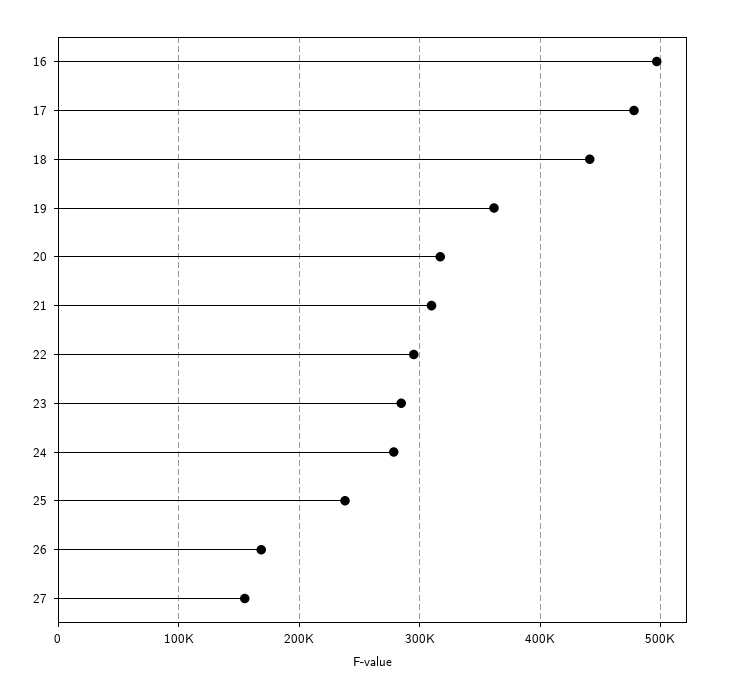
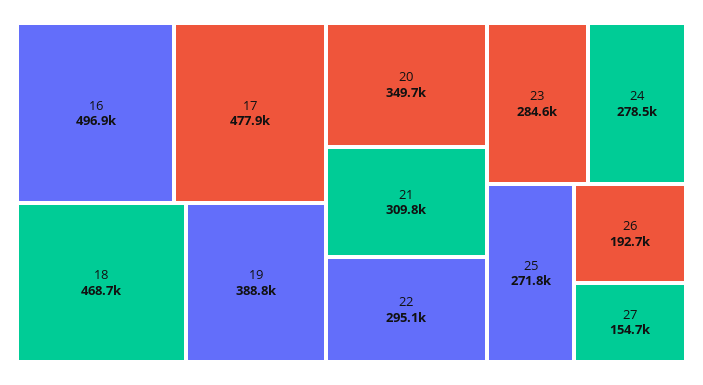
18: 440000 -> 468700
19: 360000 -> 388800
20: 320000 -> 349700
25: 240000 -> 271800
26: 170000 -> 192700

